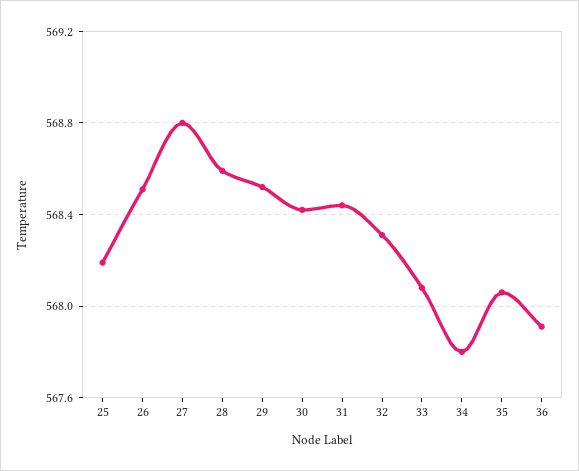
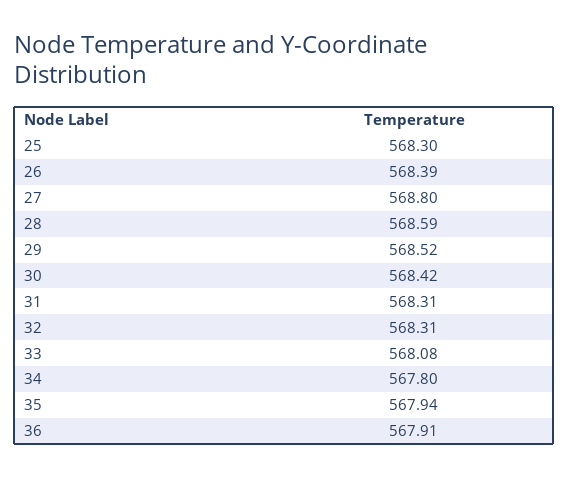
25: 568.2 -> 568.3
26: 568.5 -> 568.39
31: 568.45 -> 568.31
35: 568.05 -> 567.94

